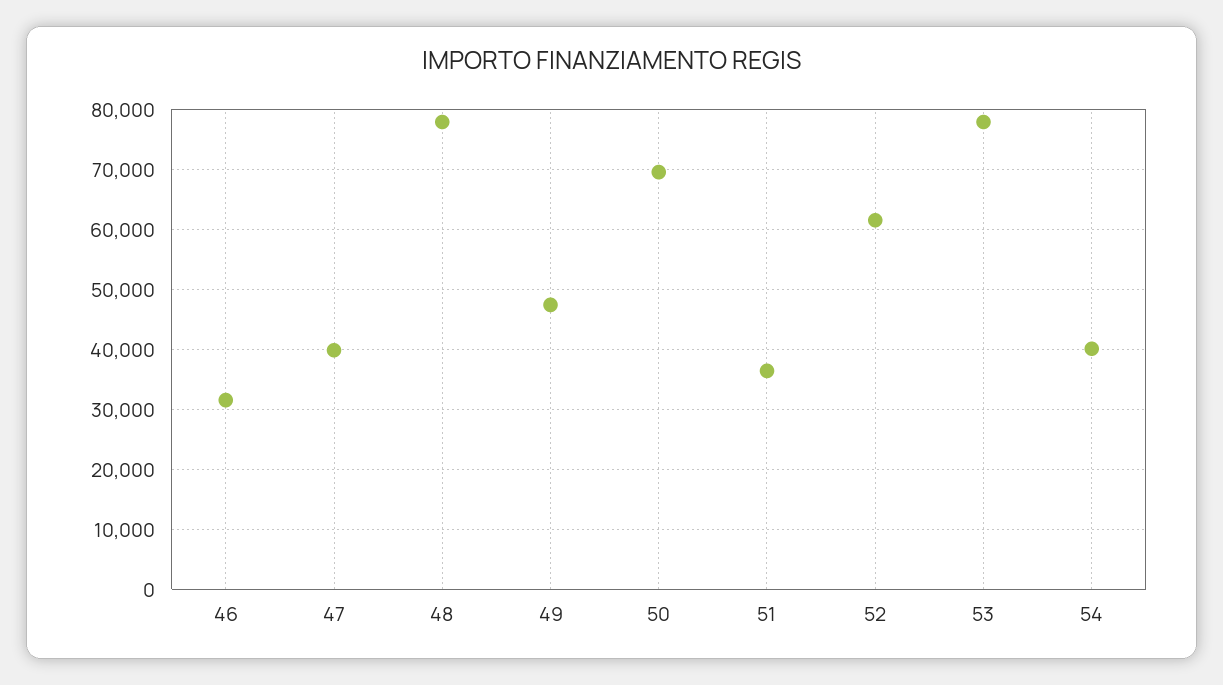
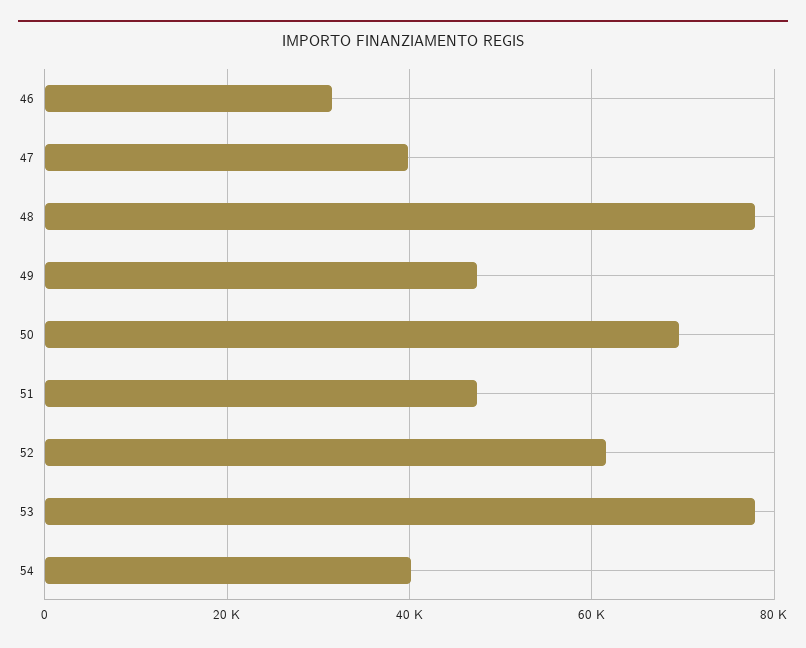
51: 36000 -> 48000

